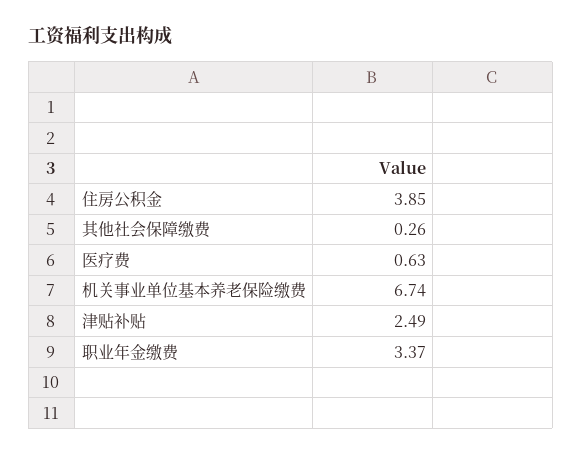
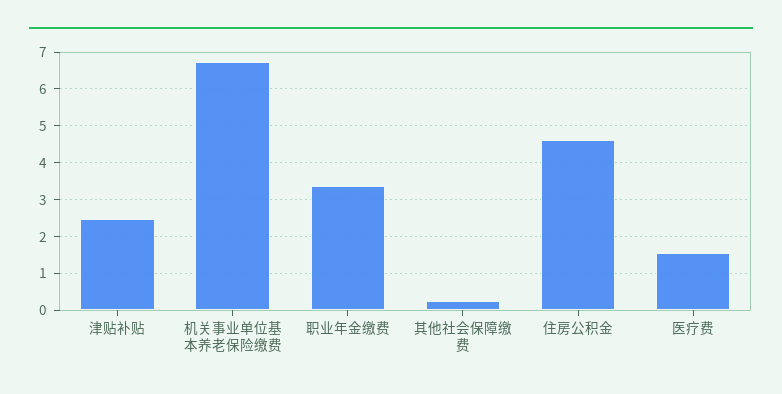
住房公积金: 3.85 -> 4.6
医疗费: 0.63 -> 1.6

